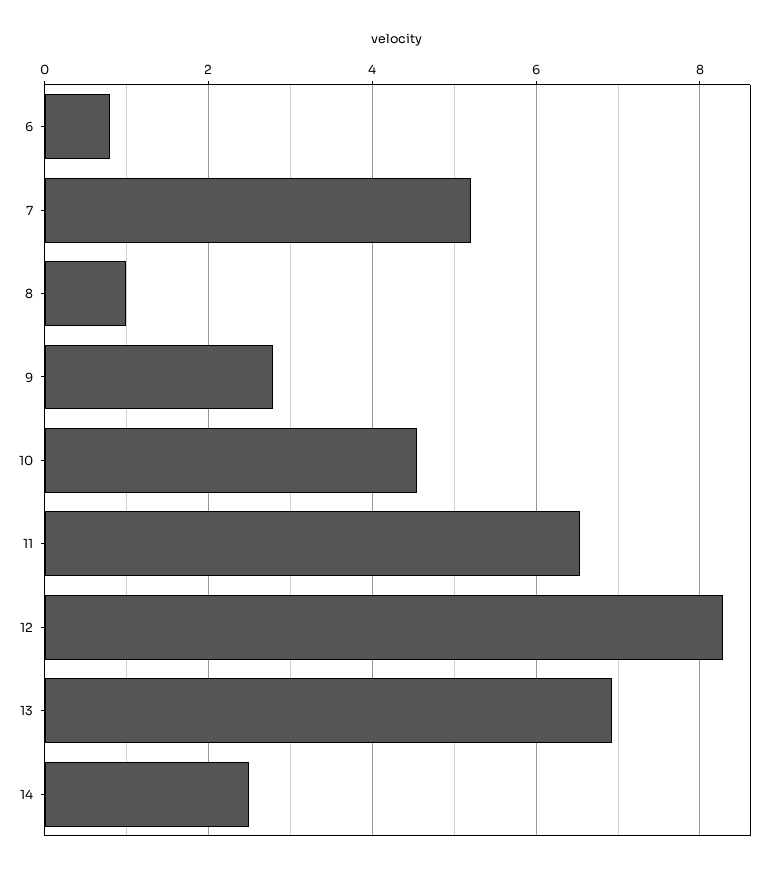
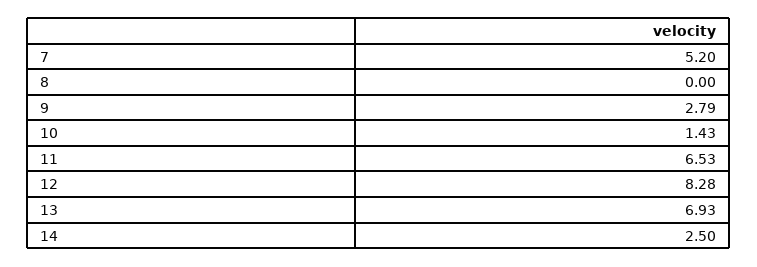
6: 0.8 -> none
8: 1 -> 0
10: 4.6 -> 1.43

